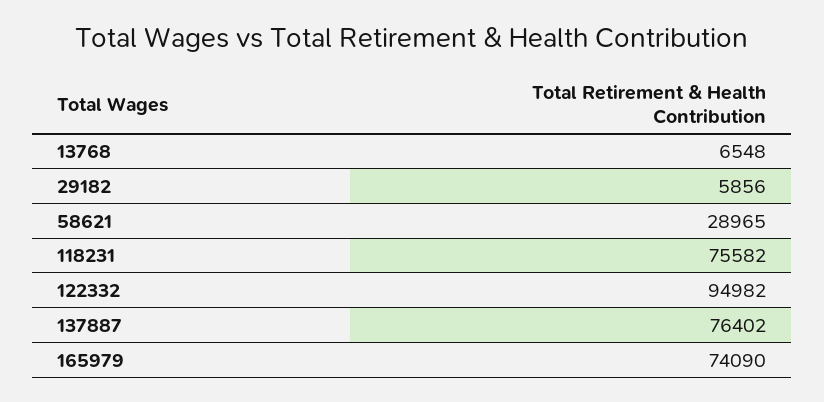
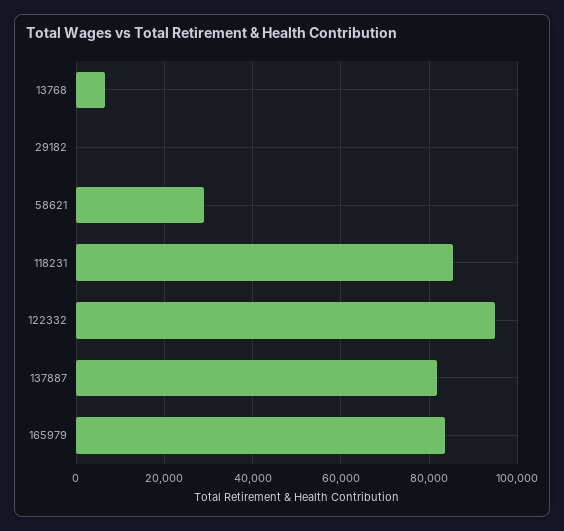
29182: 5856 -> 0
118231: 75582 -> 86000
137887: 76402 -> 82000
165979: 74090 -> 84000

